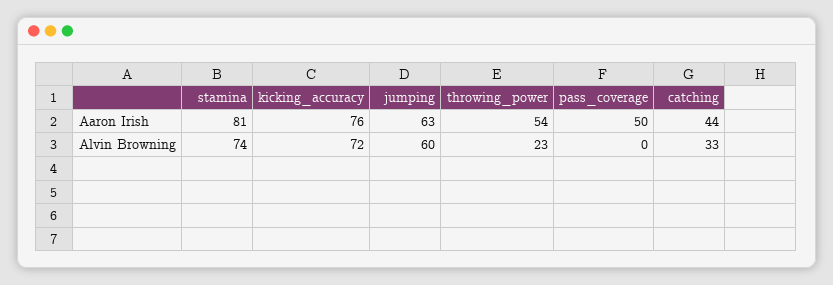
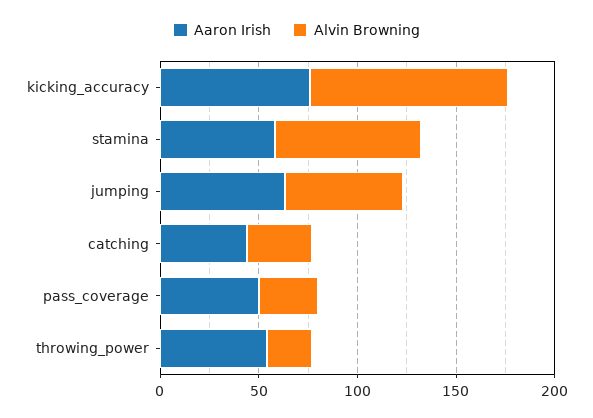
Aaron Irish, stamina: 81 -> 60
Alvin Browning, kicking_accuracy: 72 -> 100
Alvin Browning, pass_coverage: 0 -> 30

